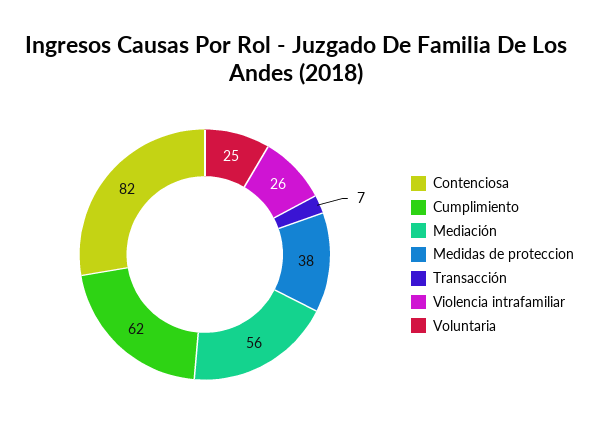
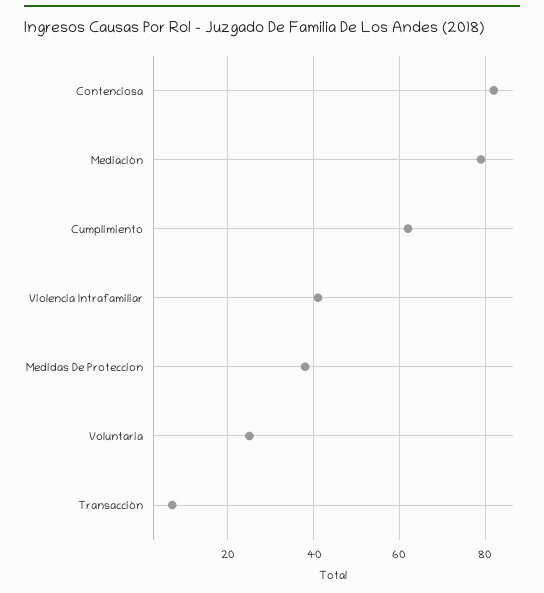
Mediación: 56 -> 80
Violencia intrafamiliar: 26 -> 40

